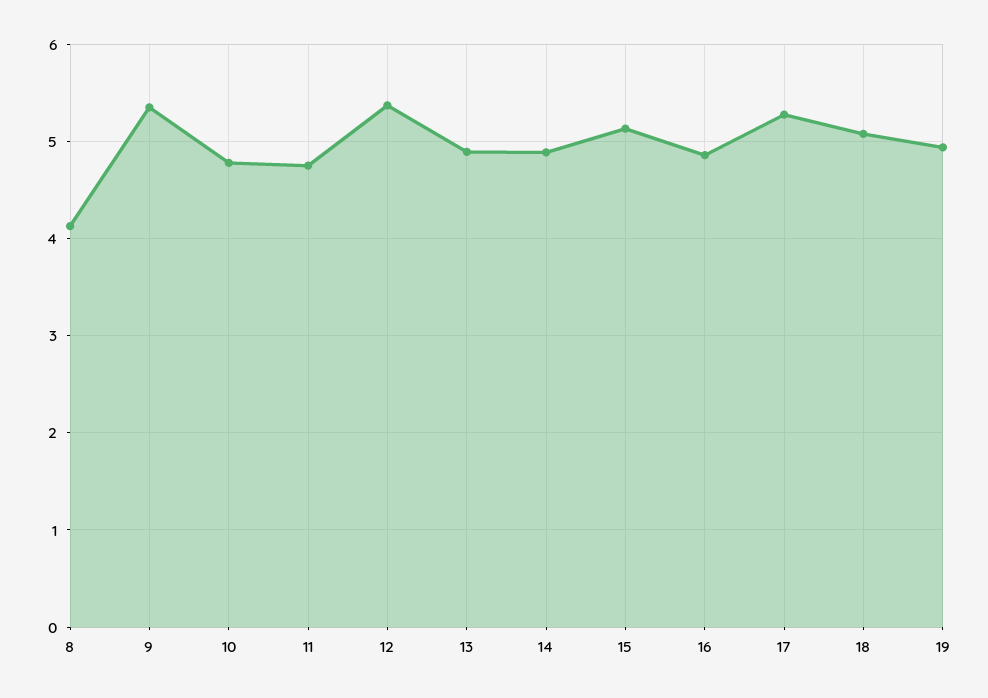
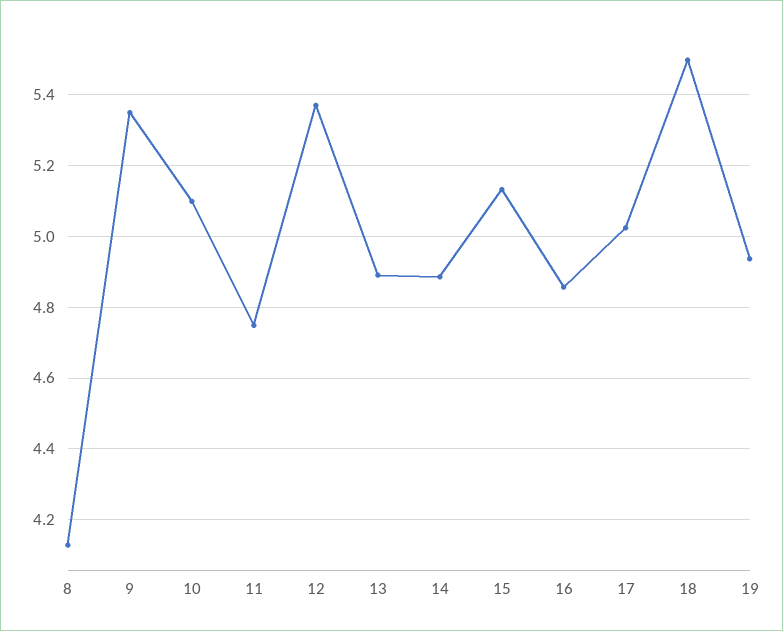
10: 4.8 -> 5.1
17: 5.3 -> 5.02
18: 5.1 -> 5.5

